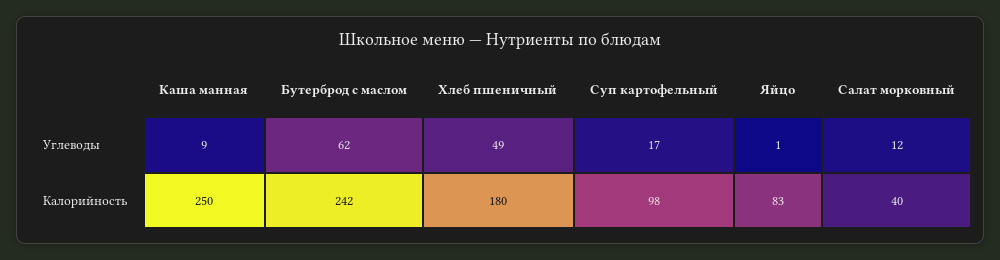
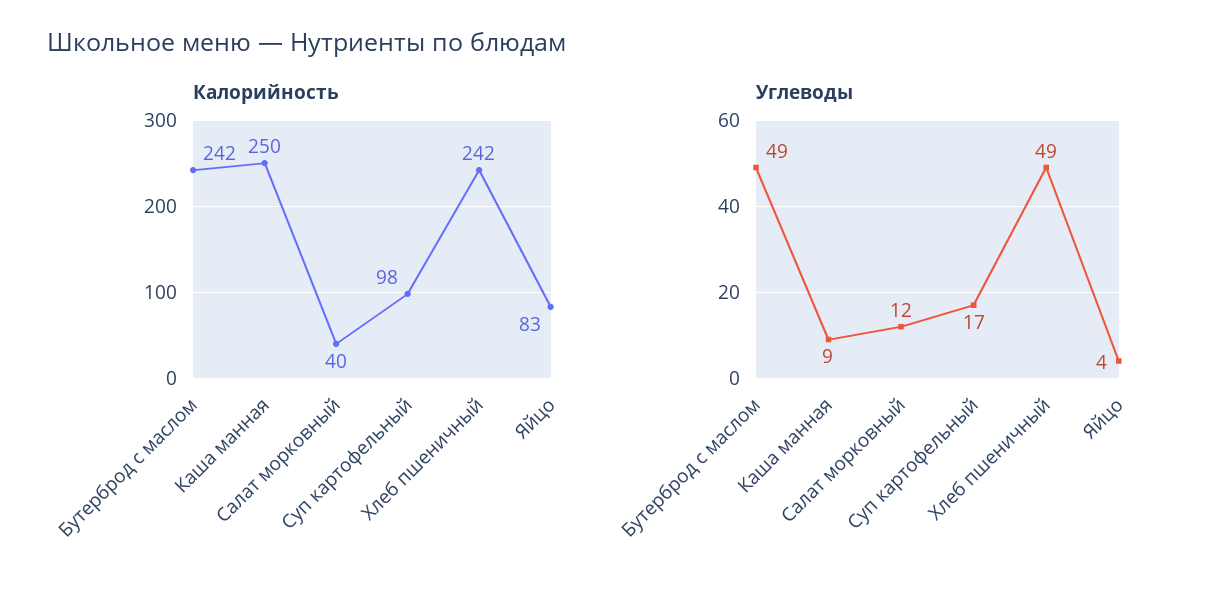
Углеводы, Бутерброд с маслом: 62 -> 49
Углеводы, Яйцо: 1 -> 4
Калорийность, Хлеб пшеничный: 180 -> 242

